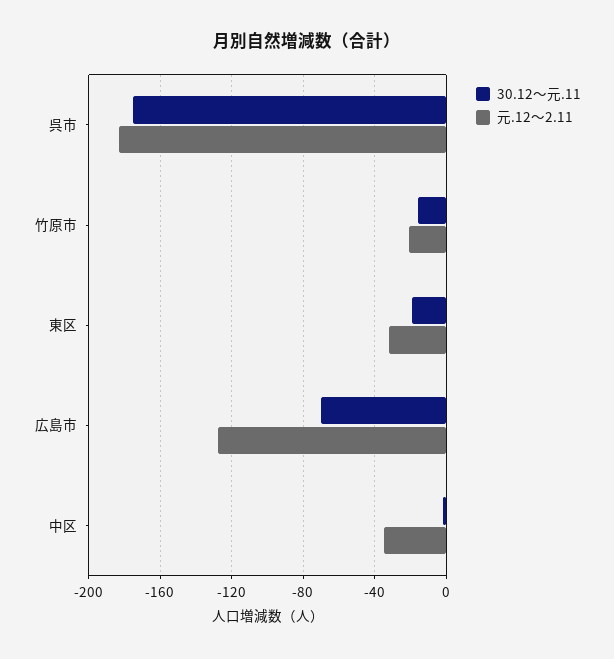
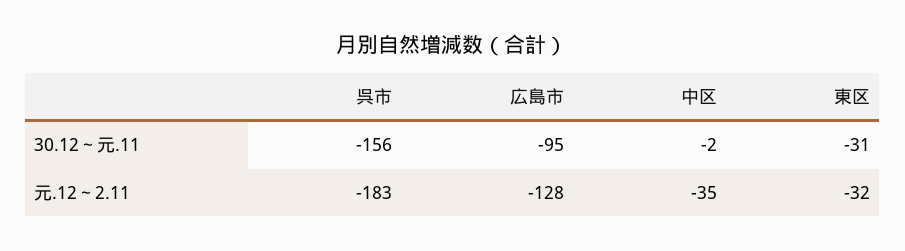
30.12～元.11, 呉市: -175 -> -156
30.12～元.11, 竹原市: -15 -> none
元.12～2.11, 竹原市: -20 -> none
30.12～元.11, 東区: -20 -> -31
30.12～元.11, 広島市: -70 -> -95

